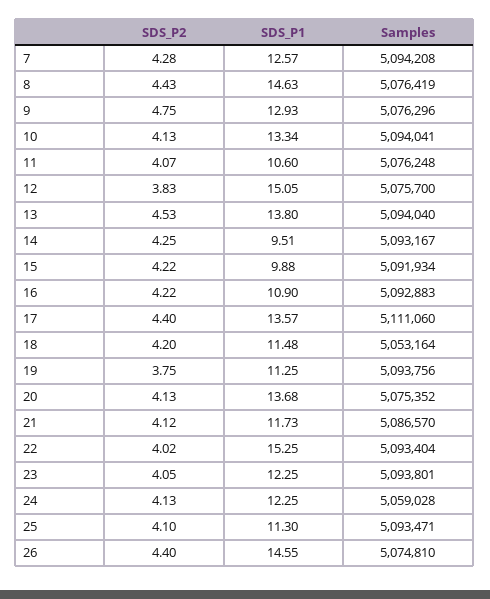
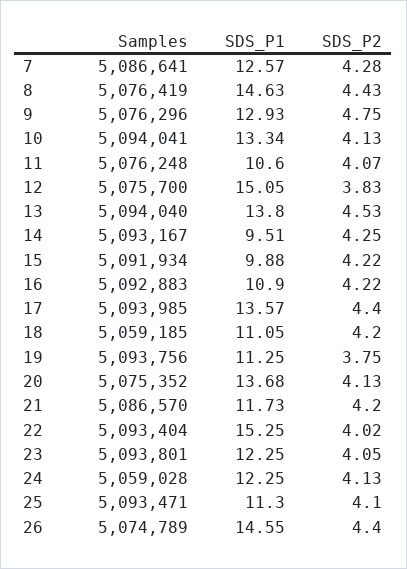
Samples, 7: 5094208 -> 5086641
Samples, 17: 5111060 -> 5093985
SDS_P1, 18: 11.48 -> 11.05
Samples, 18: 5053164 -> 5059185
SDS_P2, 21: 4.12 -> 4.2
Samples, 26: 5074810 -> 5074789

